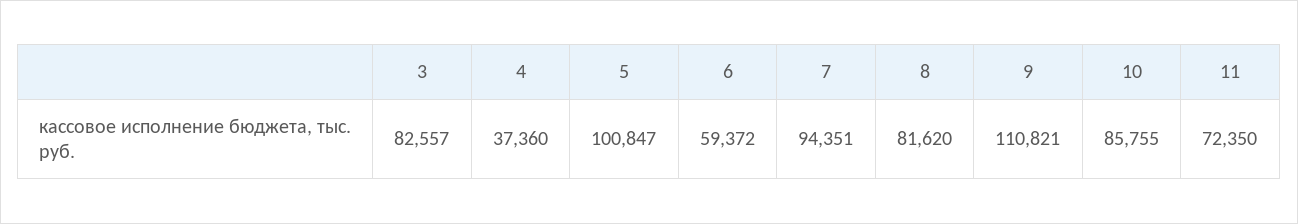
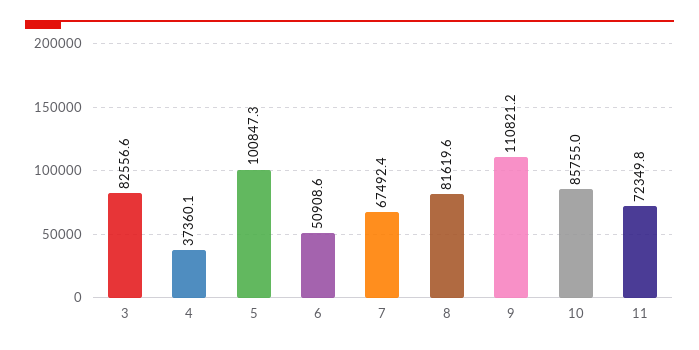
6: 59372 -> 50908.6
7: 94351 -> 67492.4

